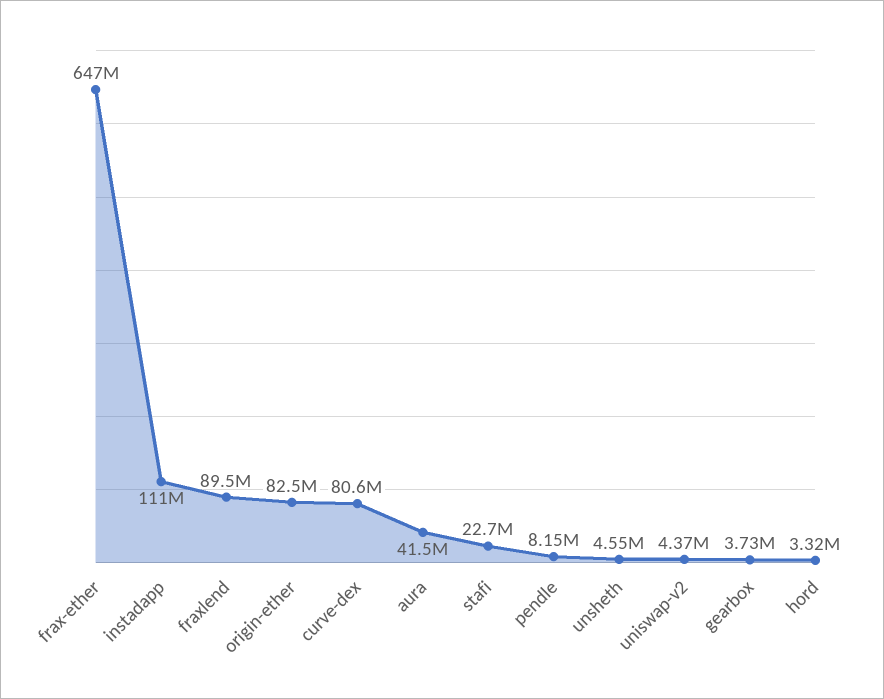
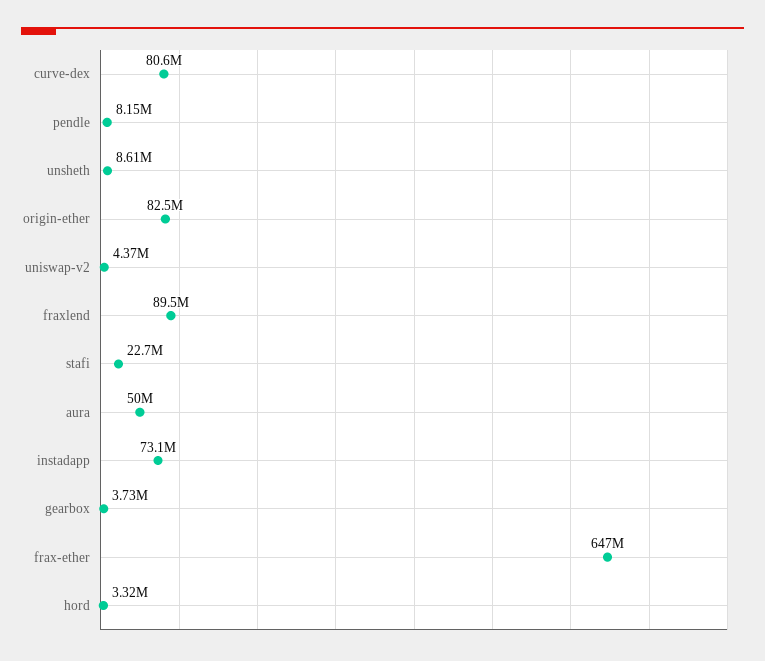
instadapp: 111000000 -> 73100000
aura: 41500000 -> 50000000
unsheth: 4550000 -> 8610000

